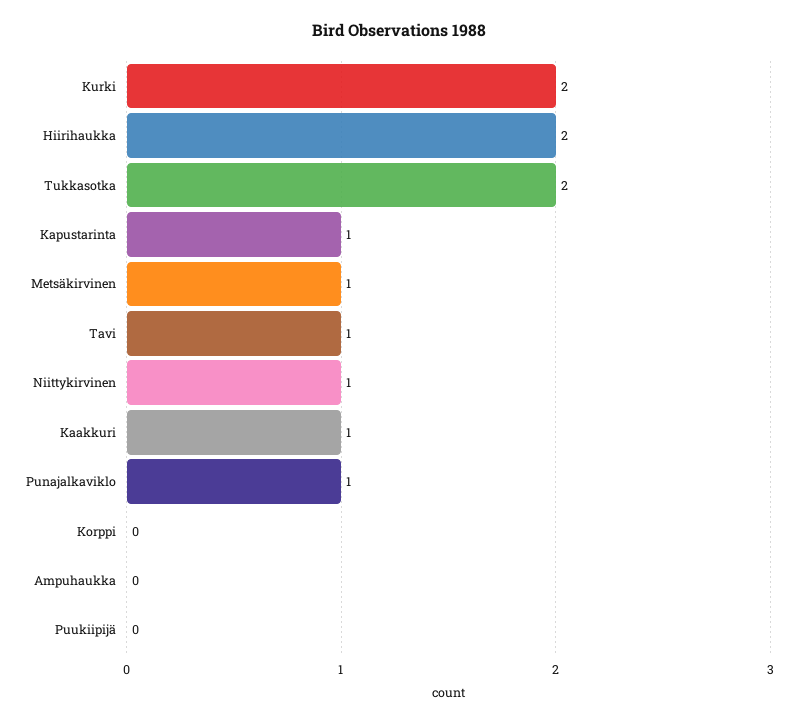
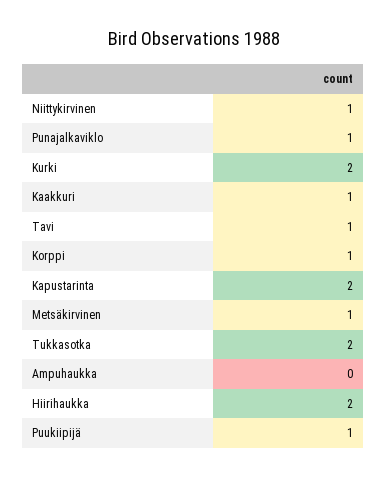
Kapustarinta: 1 -> 2
Korppi: 0 -> 1
Puukiipijä: 0 -> 1

